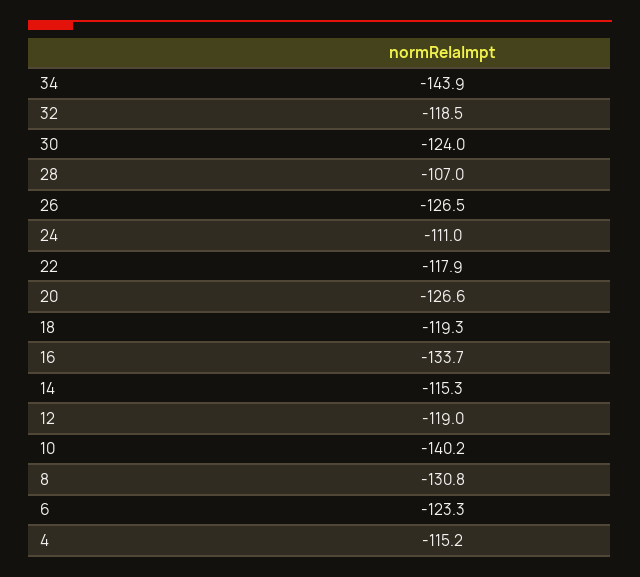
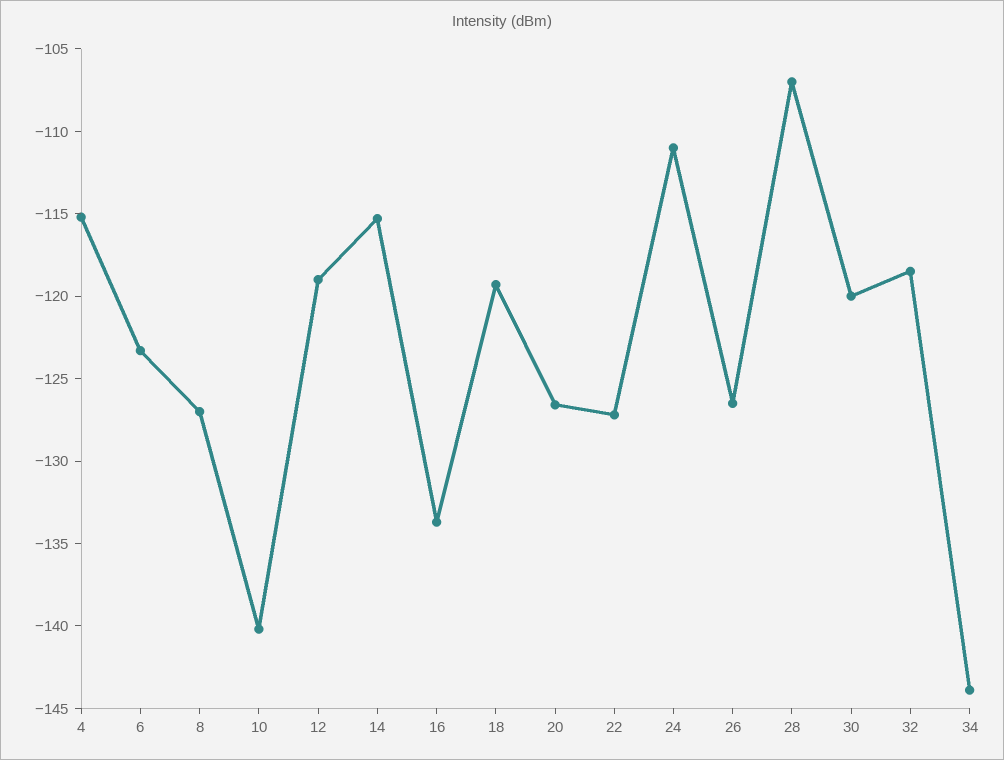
30: -124 -> -120
22: -117.9 -> -127
8: -130.8 -> -127

